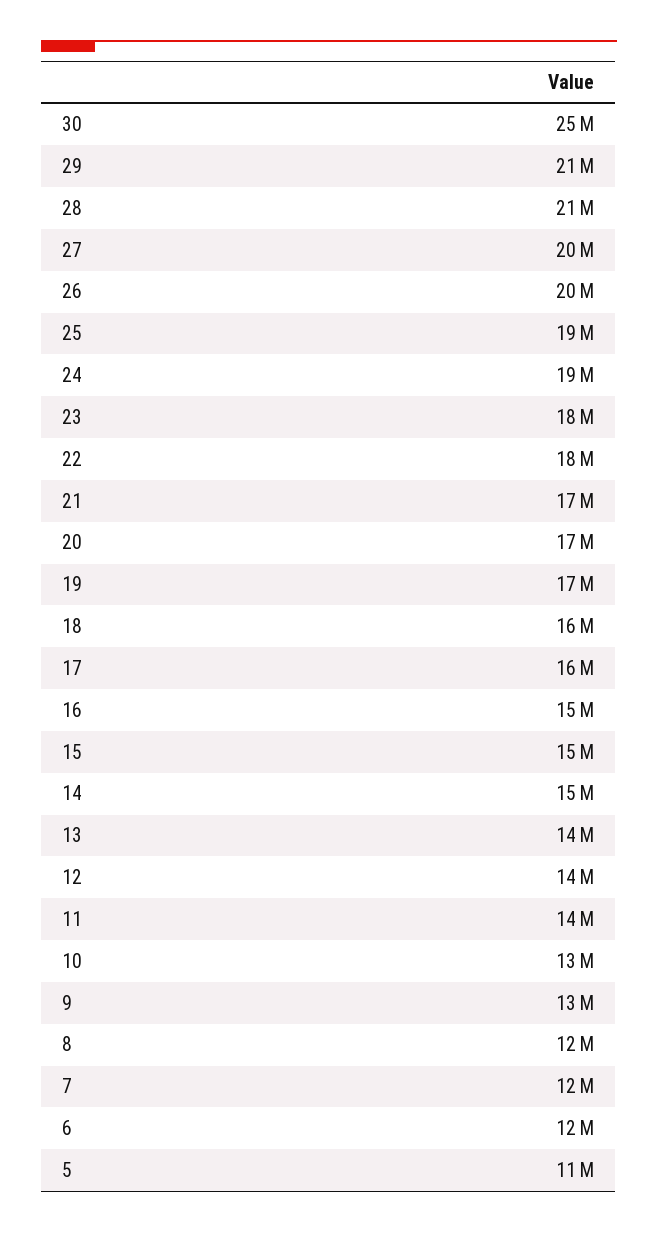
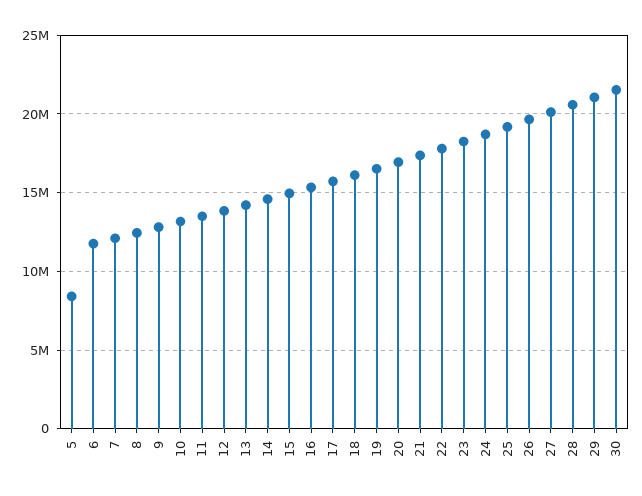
30: 25000000 -> 21500000
5: 11000000 -> 8500000

